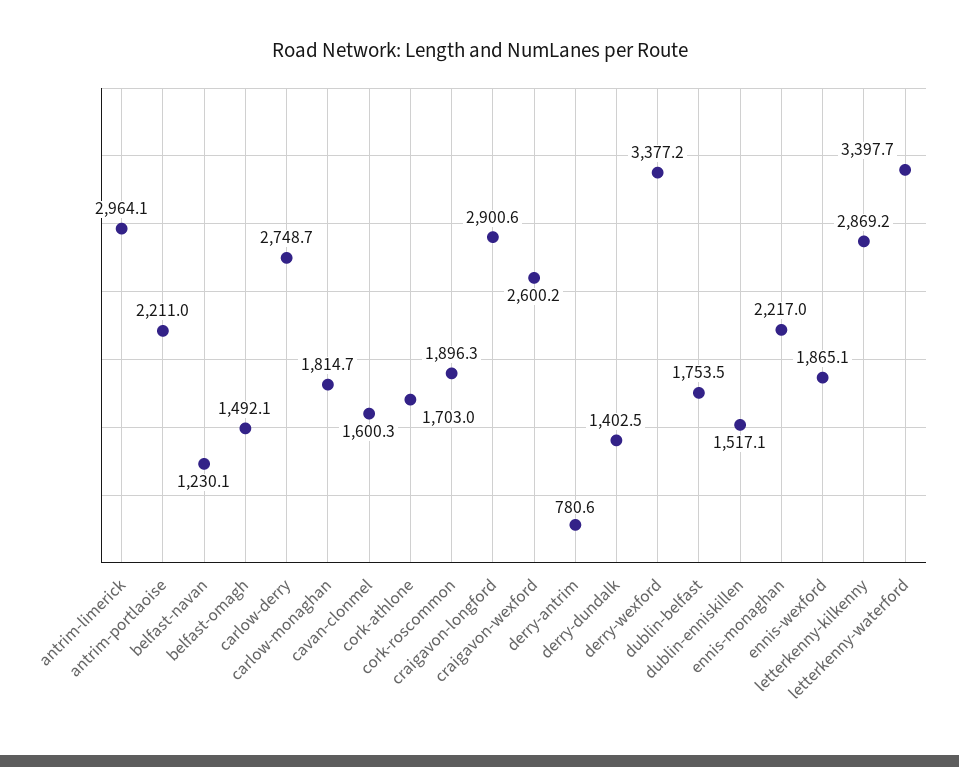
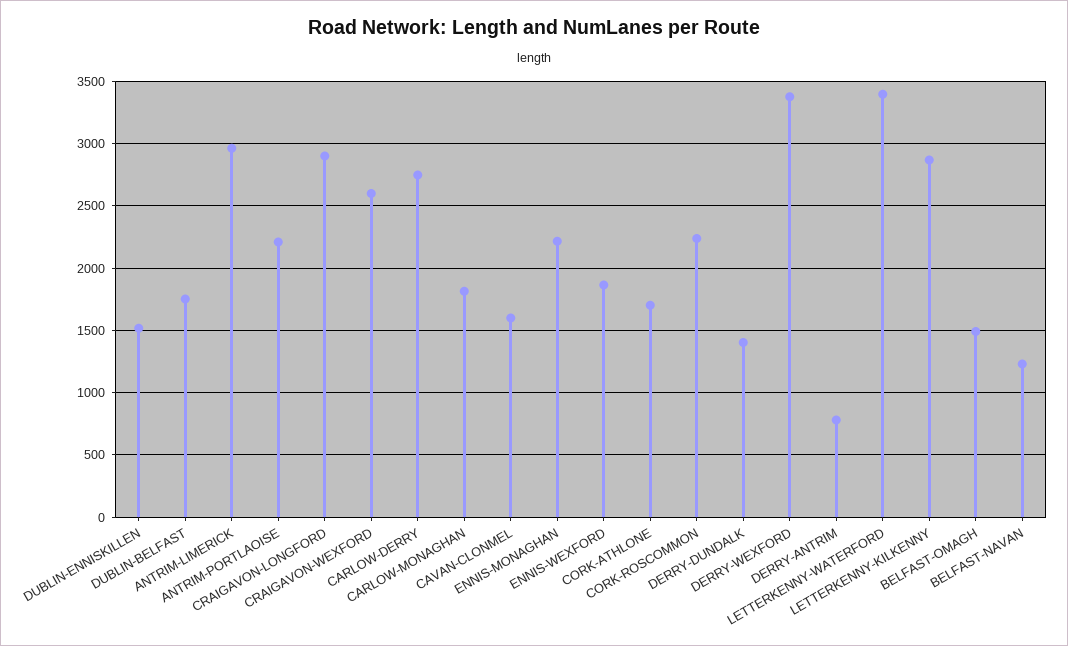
cork-roscommon: 1896.3 -> 2250

